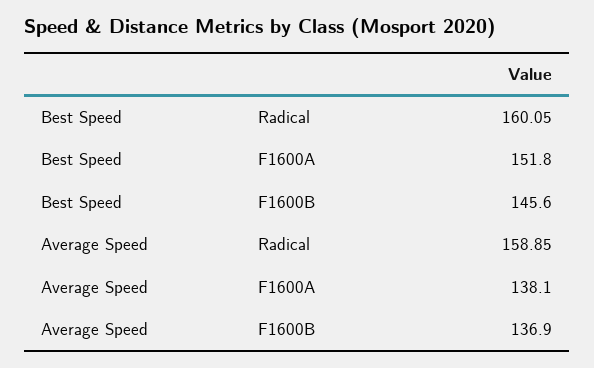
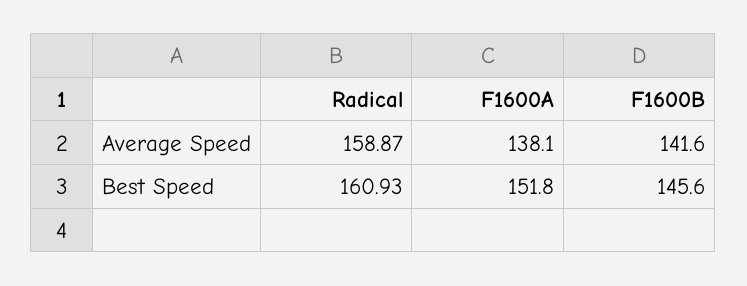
Best Speed, Radical: 160.05 -> 160.93
Average Speed, Radical: 158.85 -> 158.87
Average Speed, F1600B: 136.9 -> 141.6

